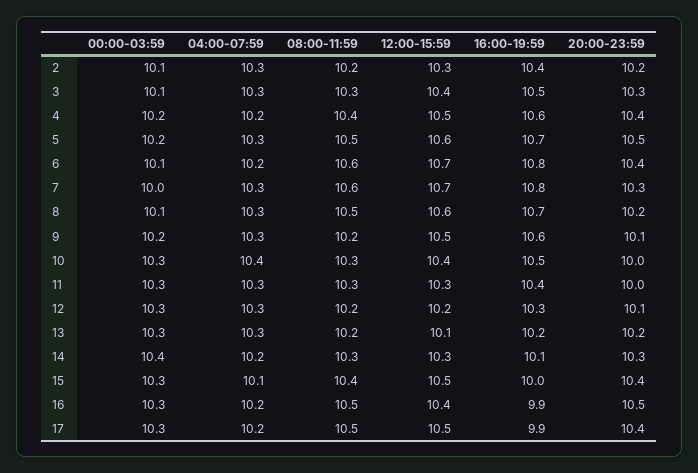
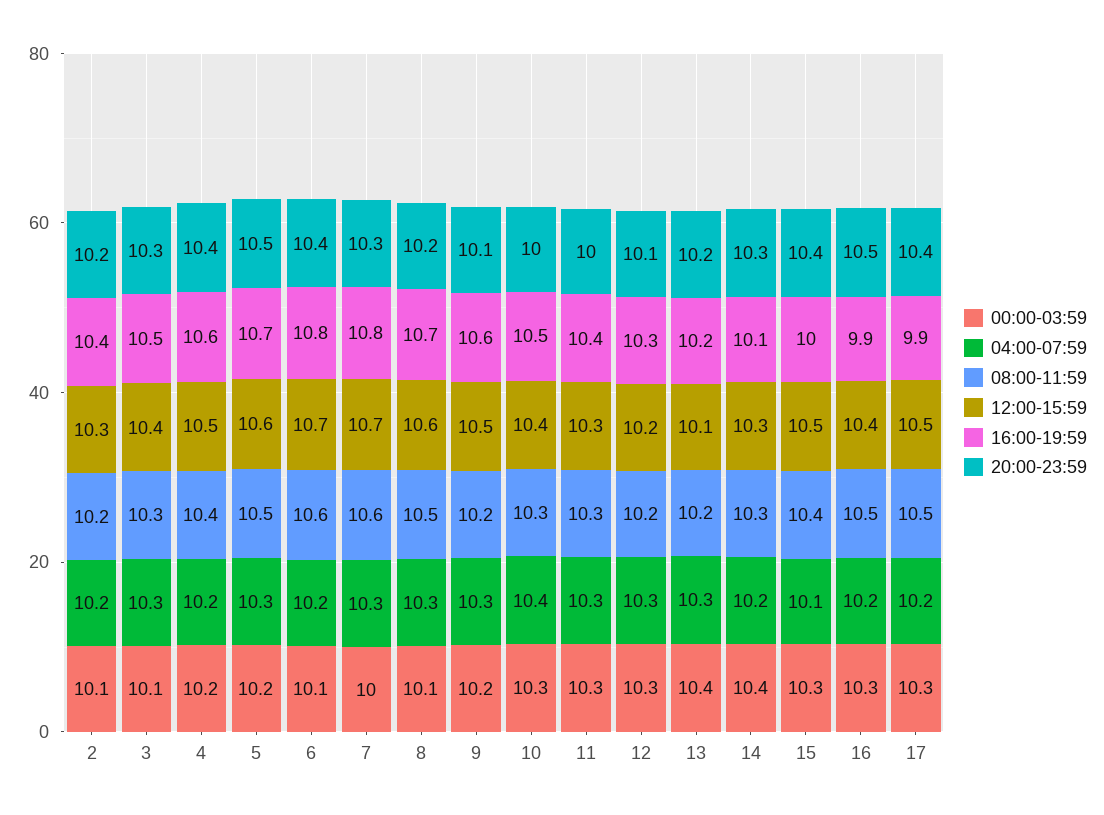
04:00-07:59, 2: 10.3 -> 10.2
00:00-03:59, 13: 10.3 -> 10.4

